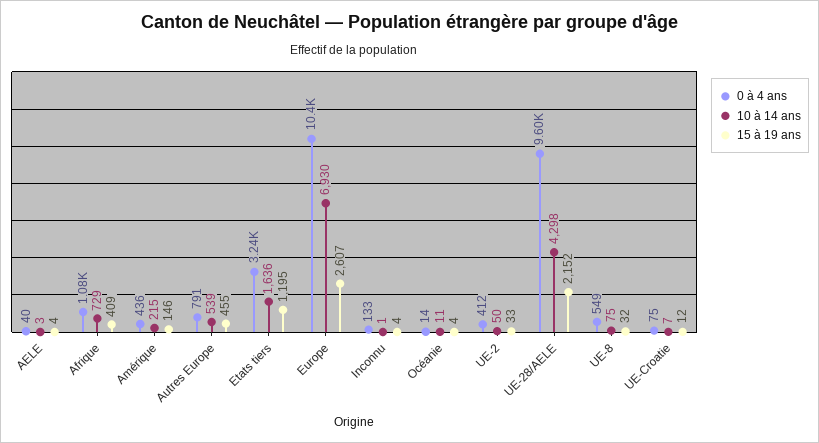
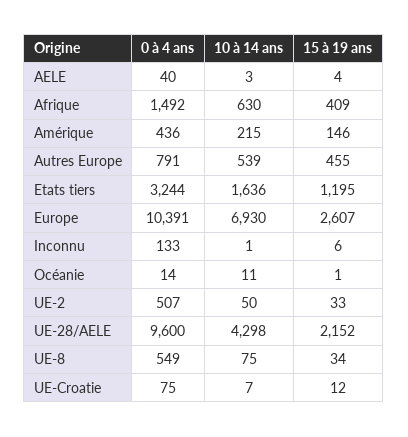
0 à 4 ans, Afrique: 1080 -> 1492
10 à 14 ans, Afrique: 729 -> 630
15 à 19 ans, Inconnu: 4 -> 6
15 à 19 ans, Océanie: 4 -> 1
0 à 4 ans, UE-2: 412 -> 507
15 à 19 ans, UE-8: 32 -> 34

